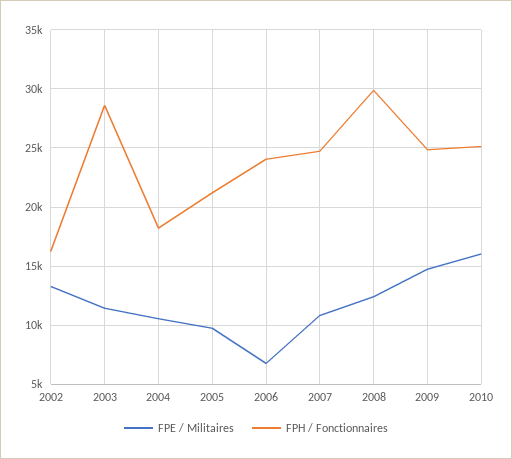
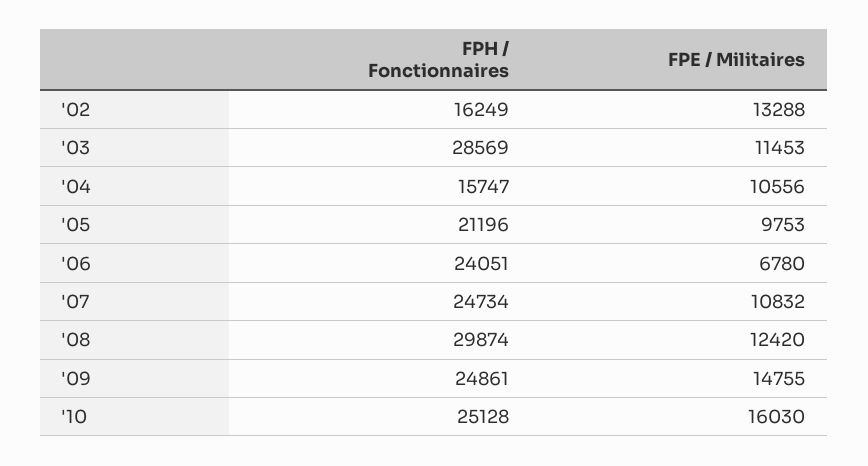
FPH / Fonctionnaires, 2004: 18000 -> 15747

